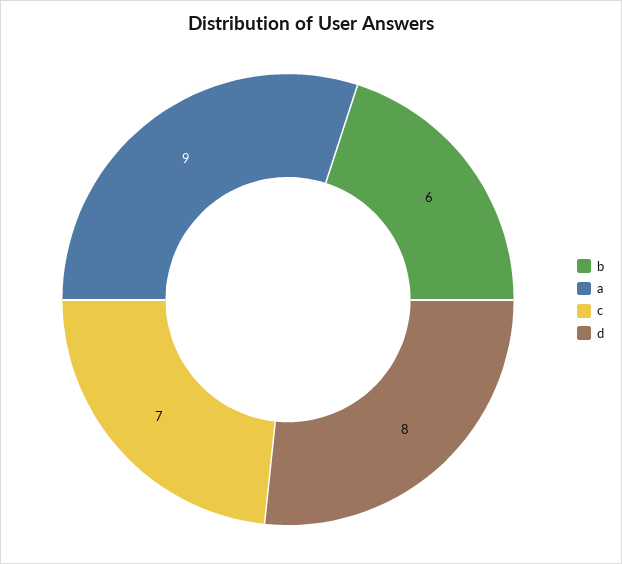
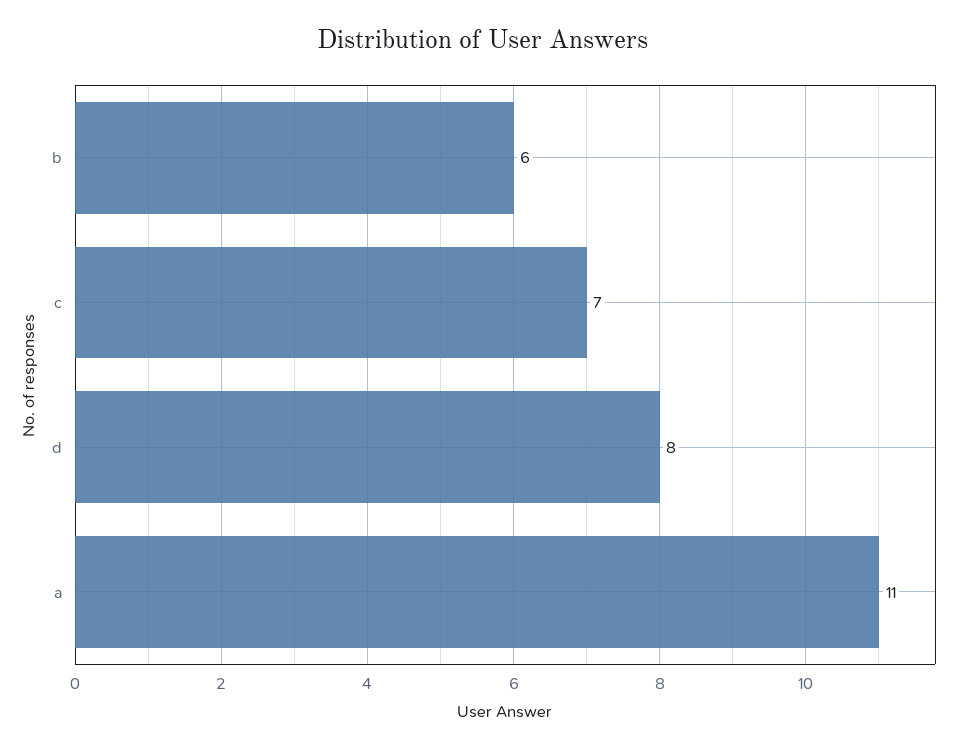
a: 9 -> 11

